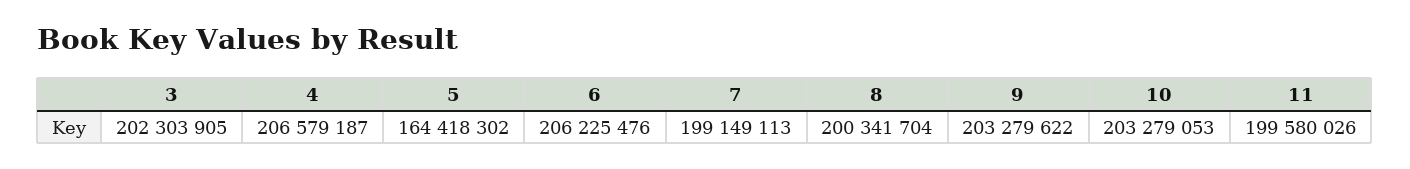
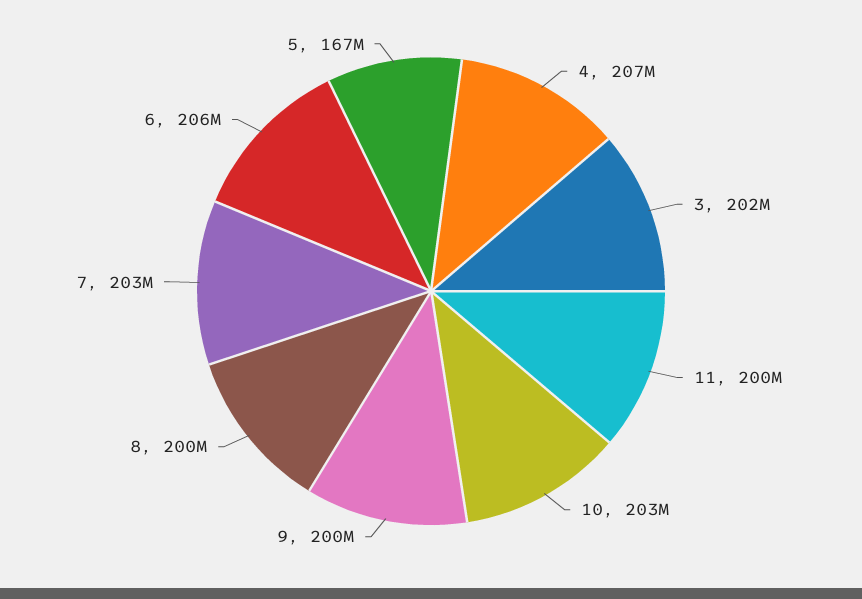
5: 164418302 -> 167000000
7: 199149113 -> 203000000
9: 203279622 -> 200000000

